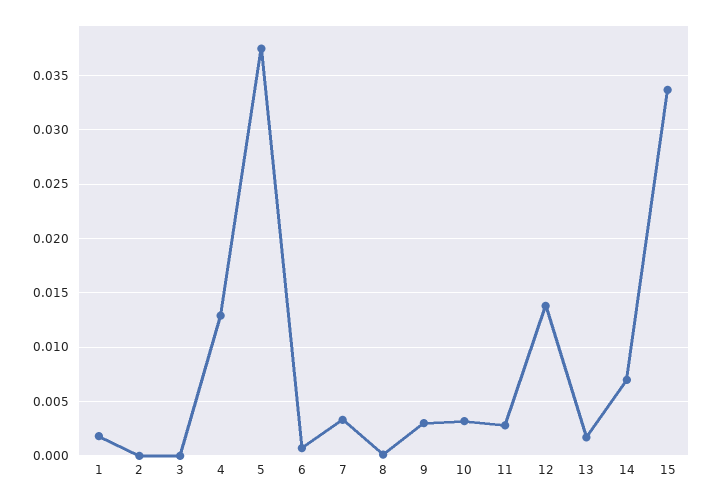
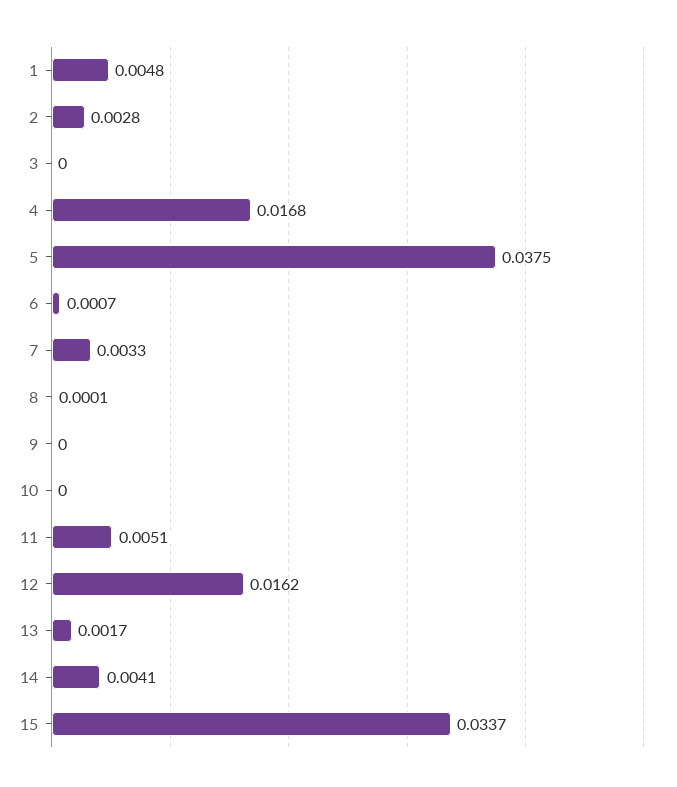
1: 0.002 -> 0.0048
2: 0 -> 0.0028
4: 0.013 -> 0.0168
9: 0.003 -> 0
10: 0.003 -> 0
11: 0.003 -> 0.0051
12: 0.014 -> 0.0162
14: 0.007 -> 0.0041

